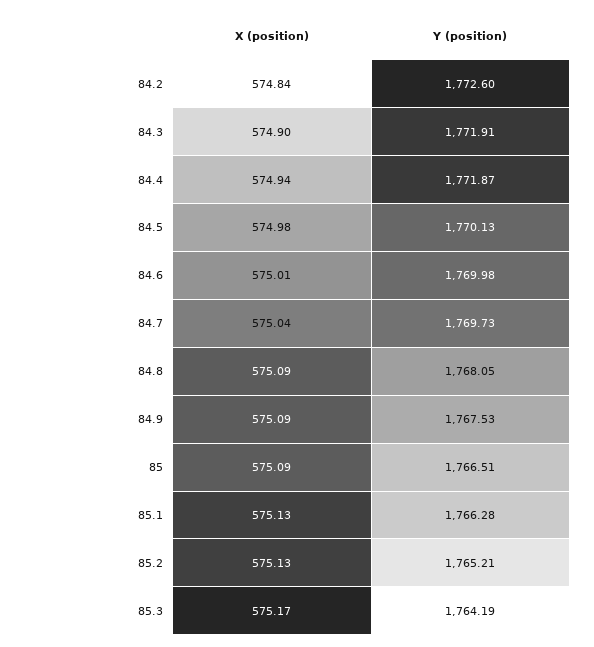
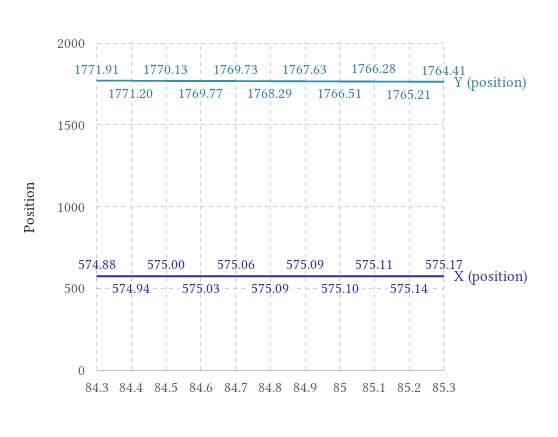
X (position), 84.2: 574.84 -> none
Y (position), 84.2: 1772.6 -> none
X (position), 84.3: 574.9 -> 574.88
Y (position), 84.4: 1771.87 -> 1771.2
X (position), 84.5: 574.98 -> 575
X (position), 84.6: 575.01 -> 575.03
Y (position), 84.6: 1769.98 -> 1769.77
X (position), 84.7: 575.04 -> 575.06
Y (position), 84.8: 1768.05 -> 1768.29
Y (position), 84.9: 1767.53 -> 1767.63
X (position), 85: 575.09 -> 575.1
X (position), 85.1: 575.13 -> 575.11
X (position), 85.2: 575.13 -> 575.14
Y (position), 85.3: 1764.19 -> 1764.41

